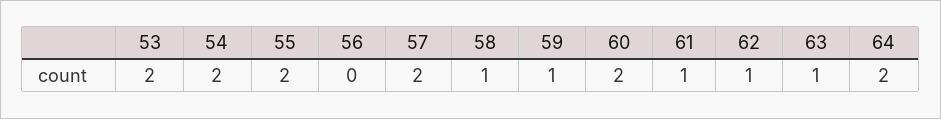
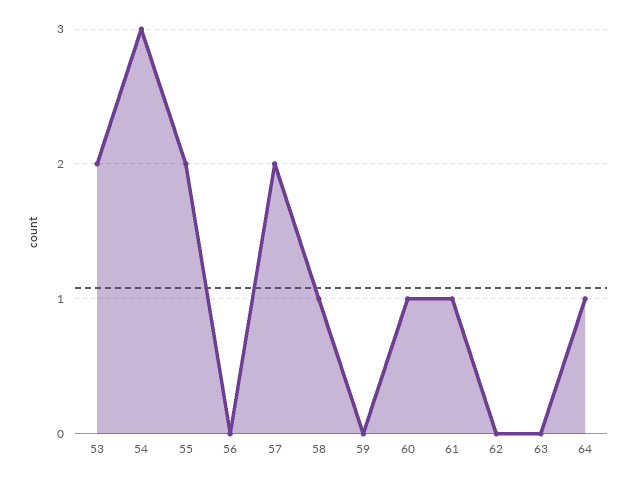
54: 2 -> 3
59: 1 -> 0
60: 2 -> 1
62: 1 -> 0
63: 1 -> 0
64: 2 -> 1

